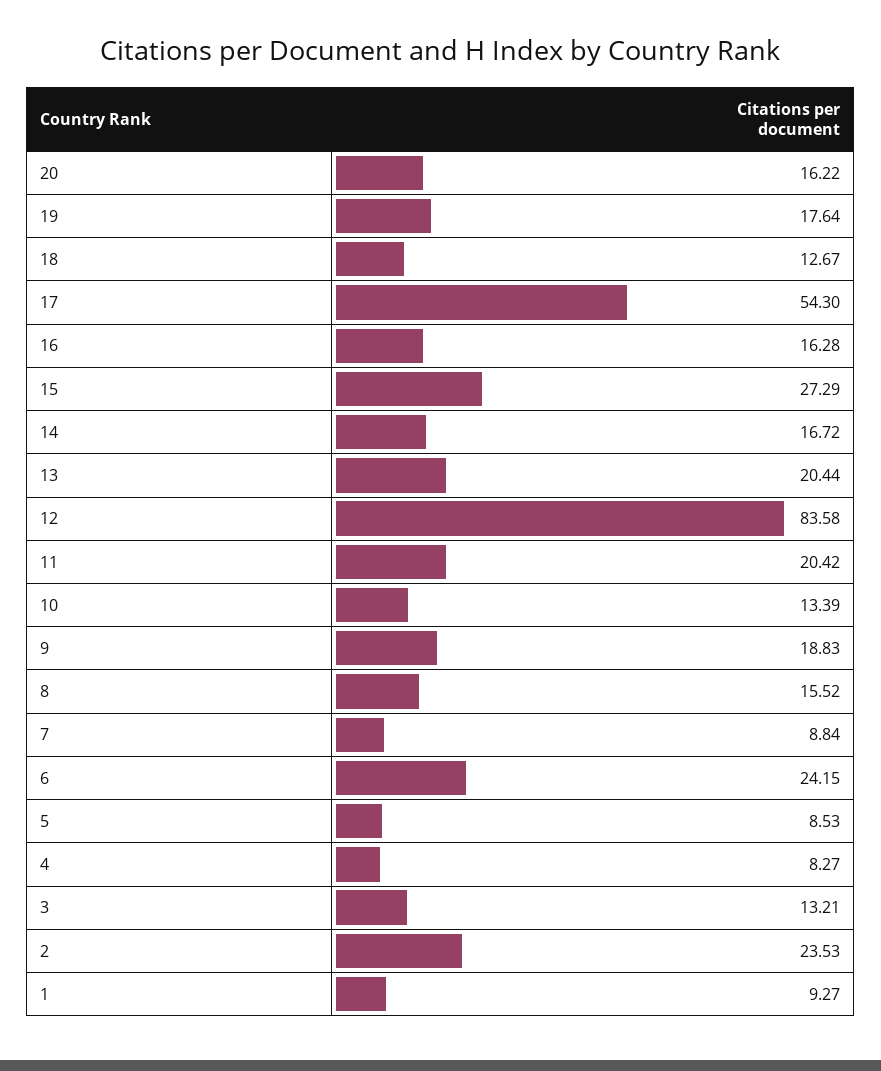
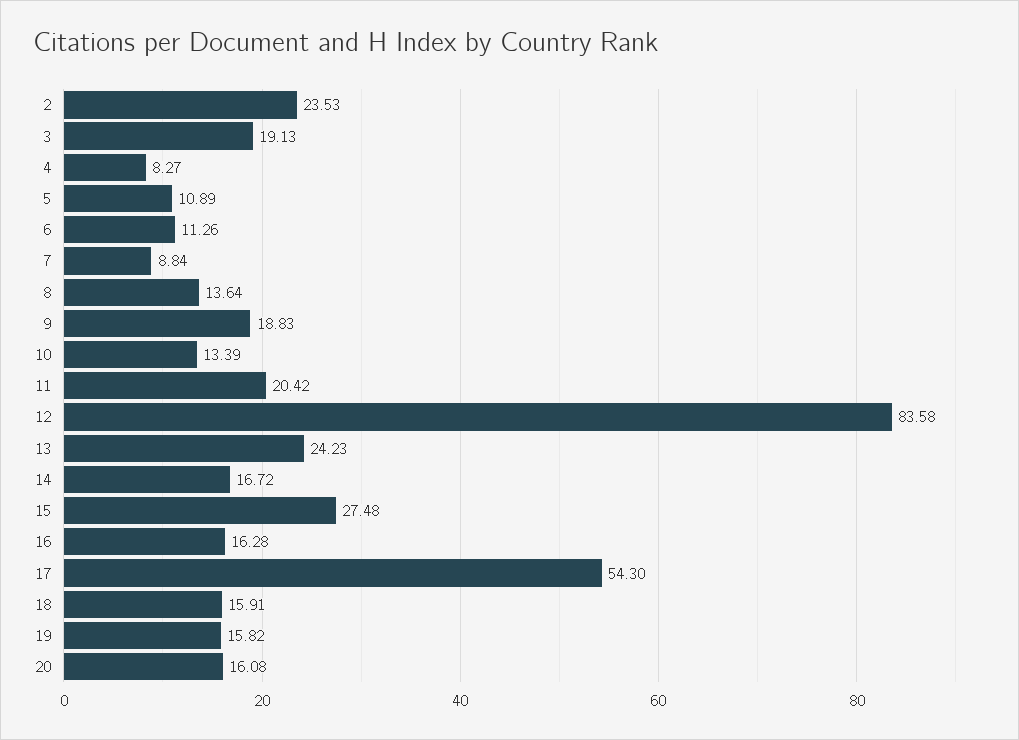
20: 16.22 -> 16.08
19: 17.64 -> 15.82
18: 12.67 -> 15.91
15: 27.29 -> 27.48
13: 20.44 -> 24.23
8: 15.52 -> 13.64
6: 24.15 -> 11.26
5: 8.53 -> 10.89
3: 13.21 -> 19.13
1: 9.27 -> none

